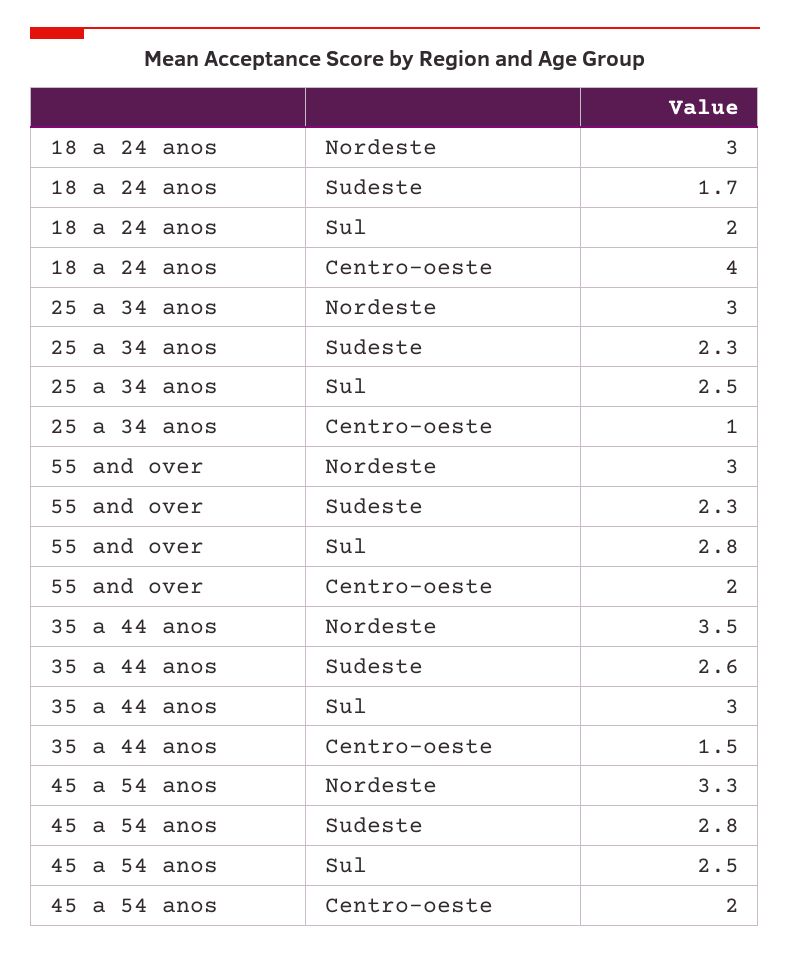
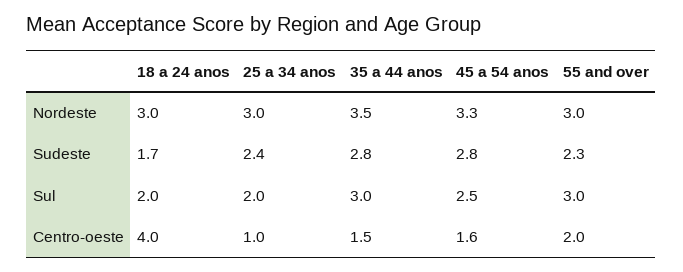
25 a 34 anos, Sudeste: 2.3 -> 2.4
25 a 34 anos, Sul: 2.5 -> 2
55 and over, Sul: 2.8 -> 3
35 a 44 anos, Sudeste: 2.6 -> 2.8
45 a 54 anos, Centro-oeste: 2 -> 1.6

